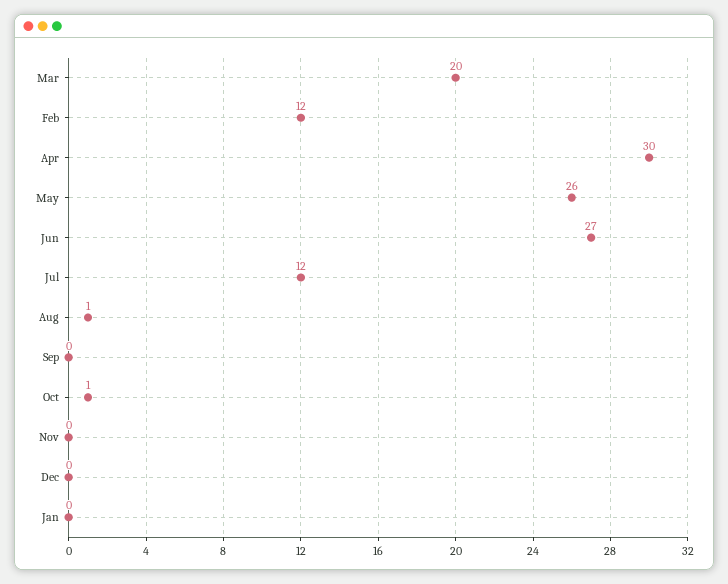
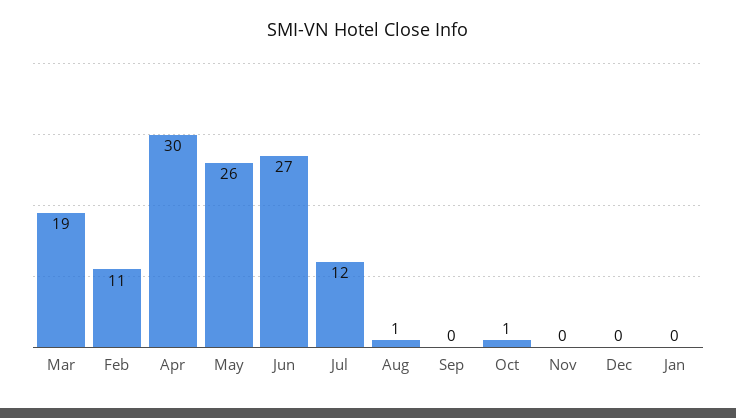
Mar: 20 -> 19
Feb: 12 -> 11

